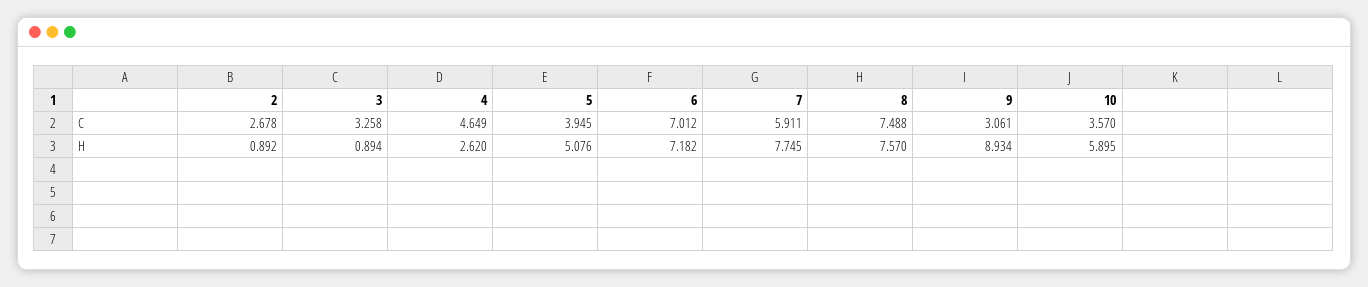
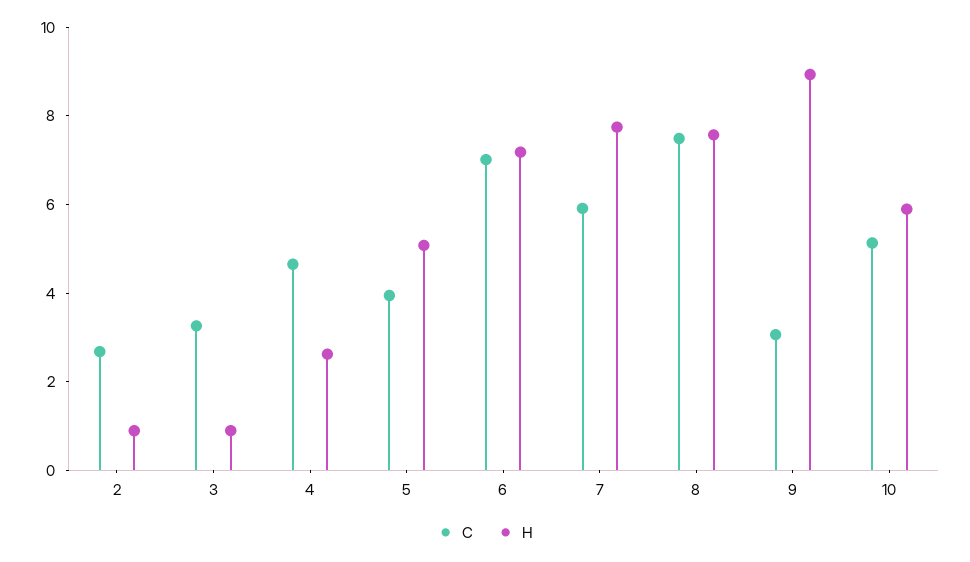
C, 10: 3.57 -> 5

